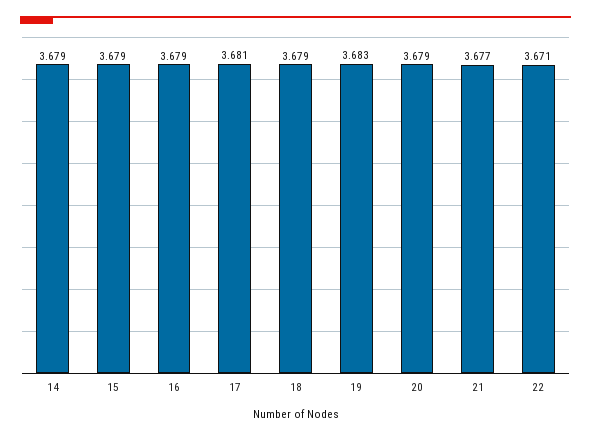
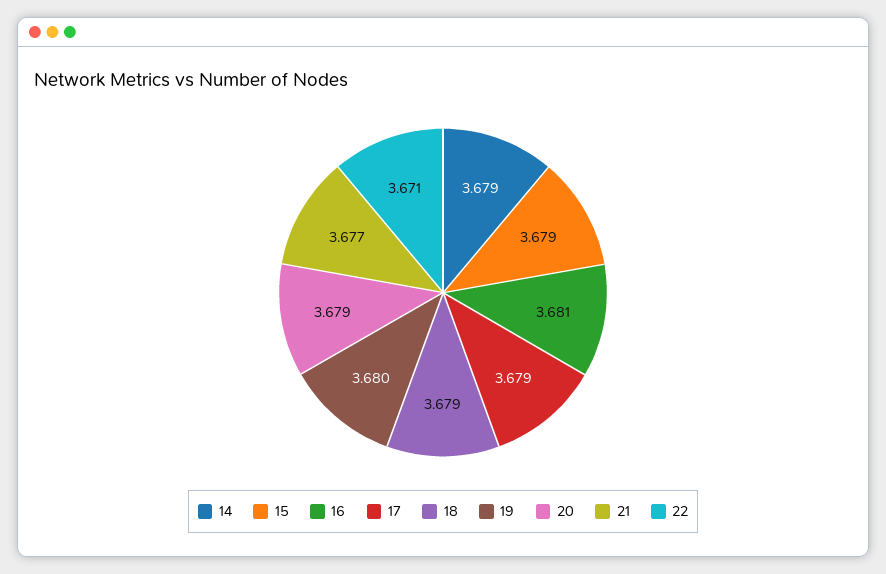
16: 3.679 -> 3.681
17: 3.681 -> 3.679
19: 3.683 -> 3.68

